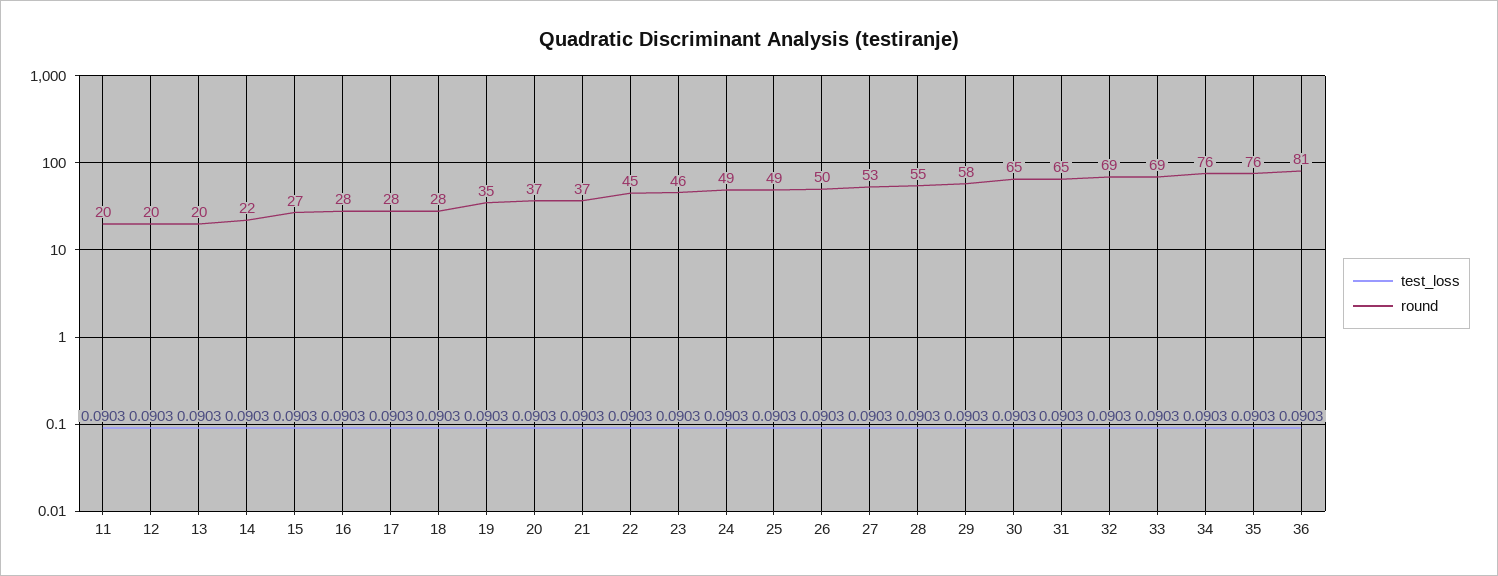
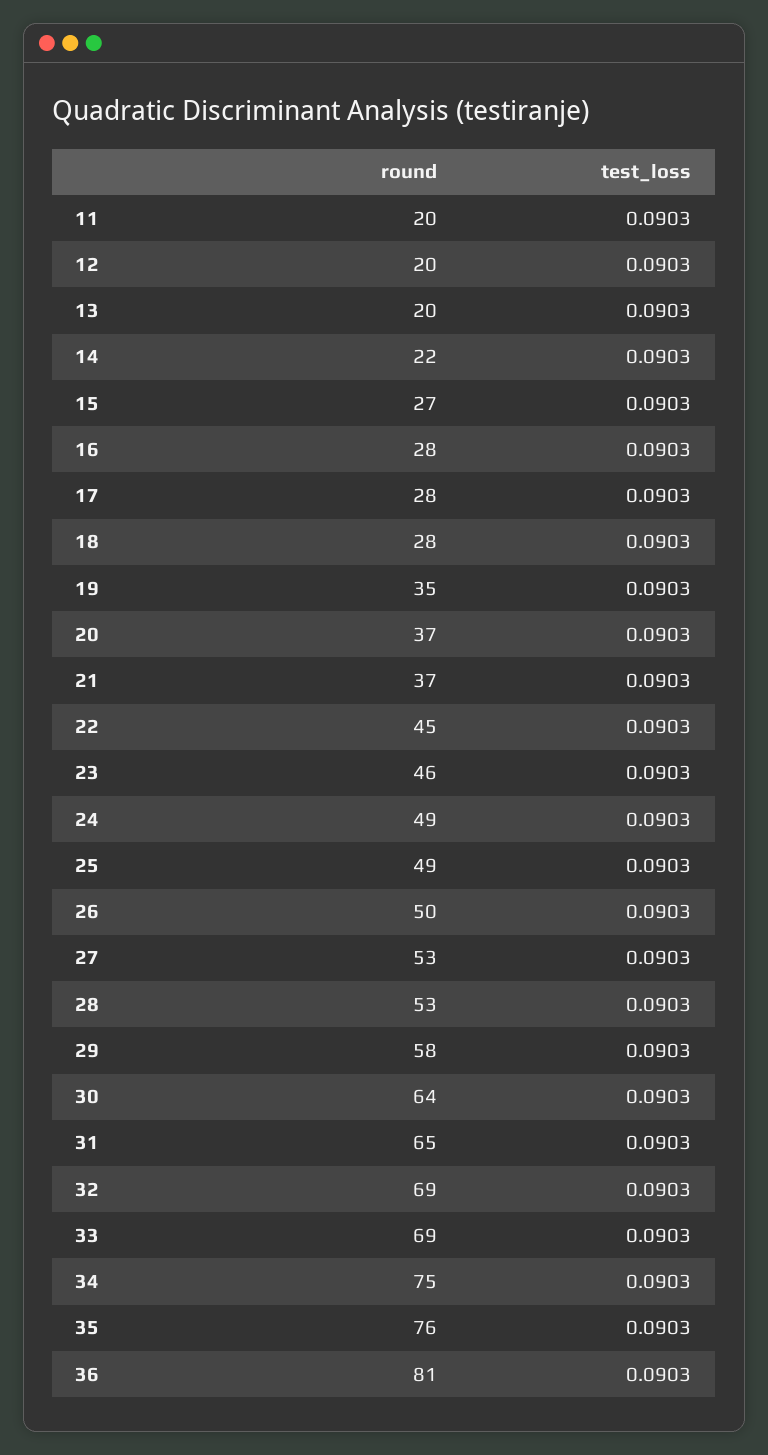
round, 28: 55 -> 53
round, 30: 65 -> 64
round, 34: 76 -> 75

